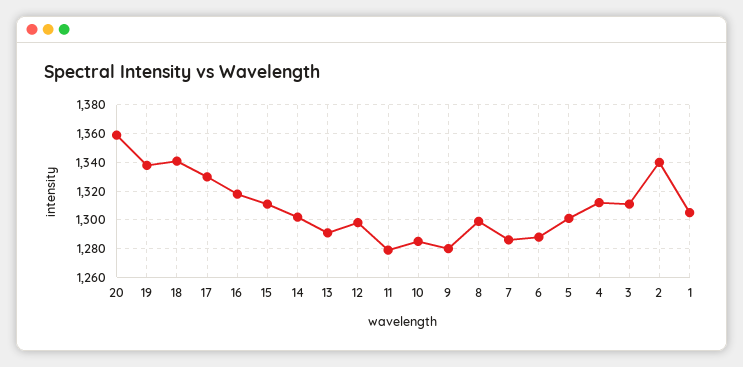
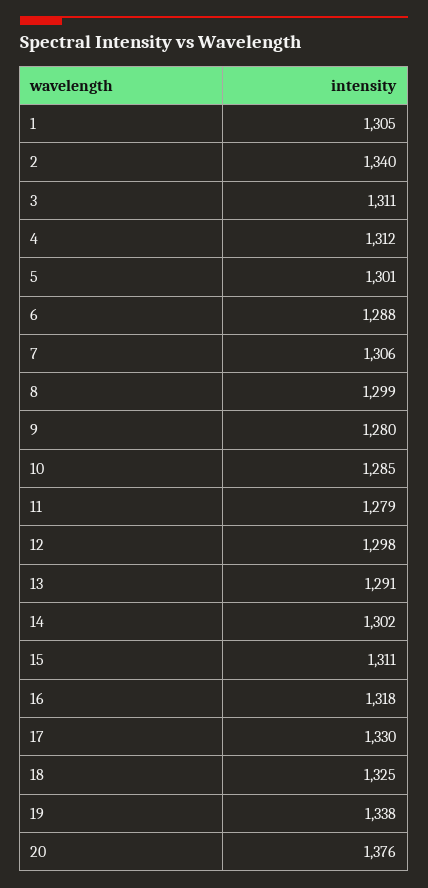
20: 1360 -> 1376
18: 1340 -> 1325
7: 1285 -> 1306

